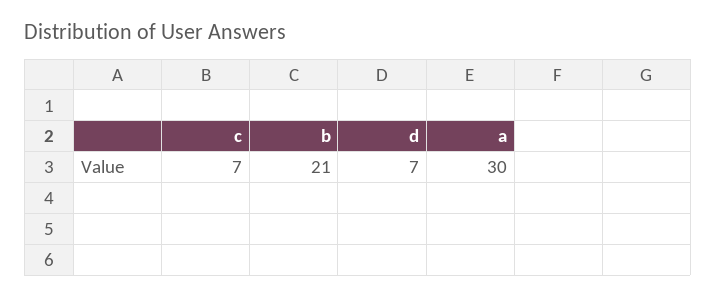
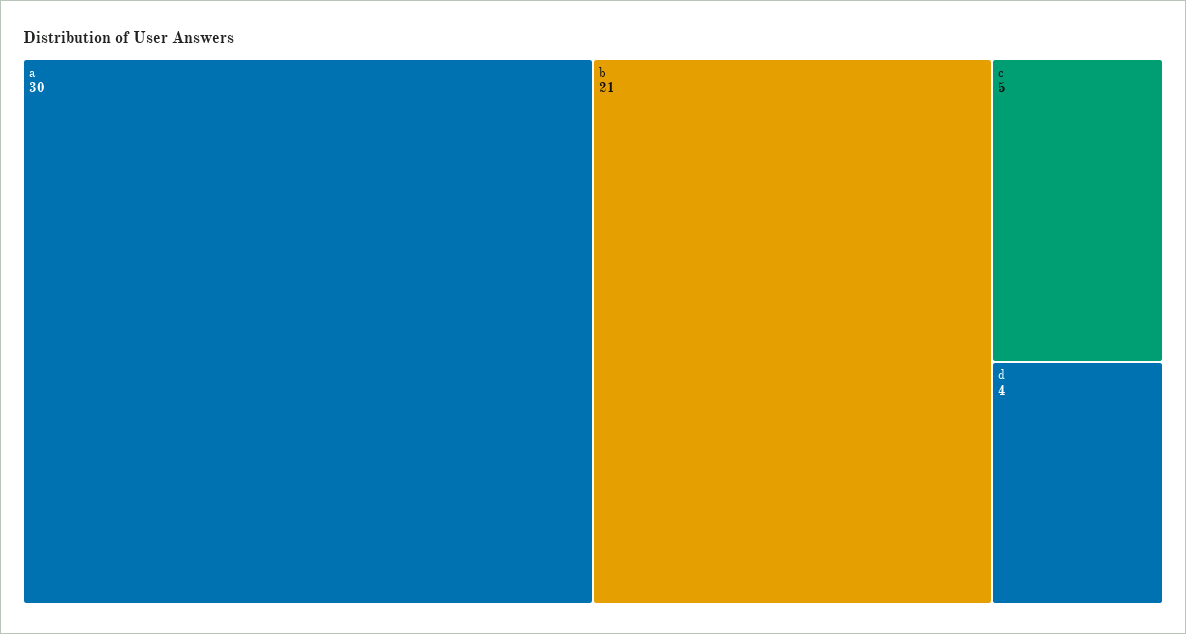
c: 7 -> 5
d: 7 -> 4

